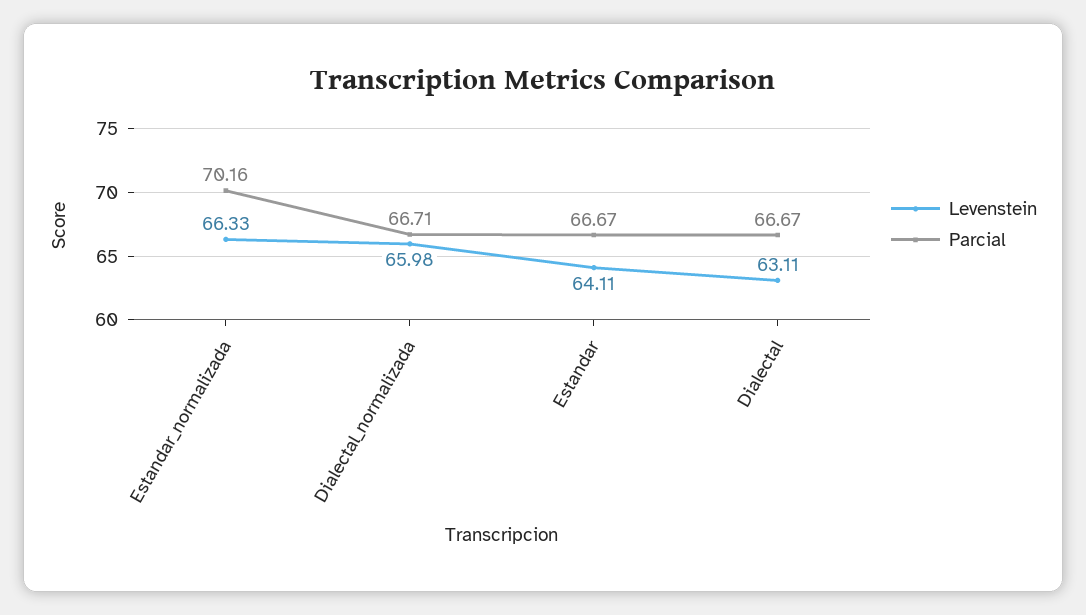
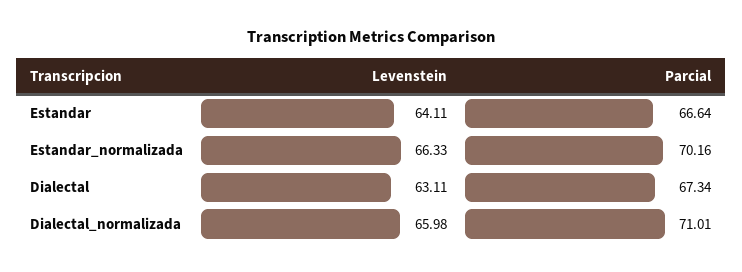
Parcial, Dialectal_normalizada: 66.71 -> 71.01
Parcial, Estandar: 66.67 -> 66.64
Parcial, Dialectal: 66.67 -> 67.34

